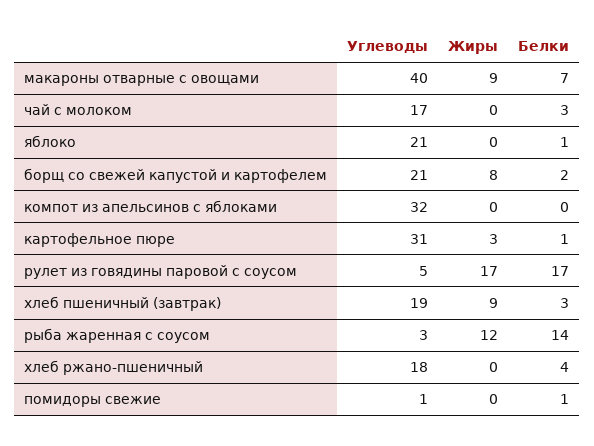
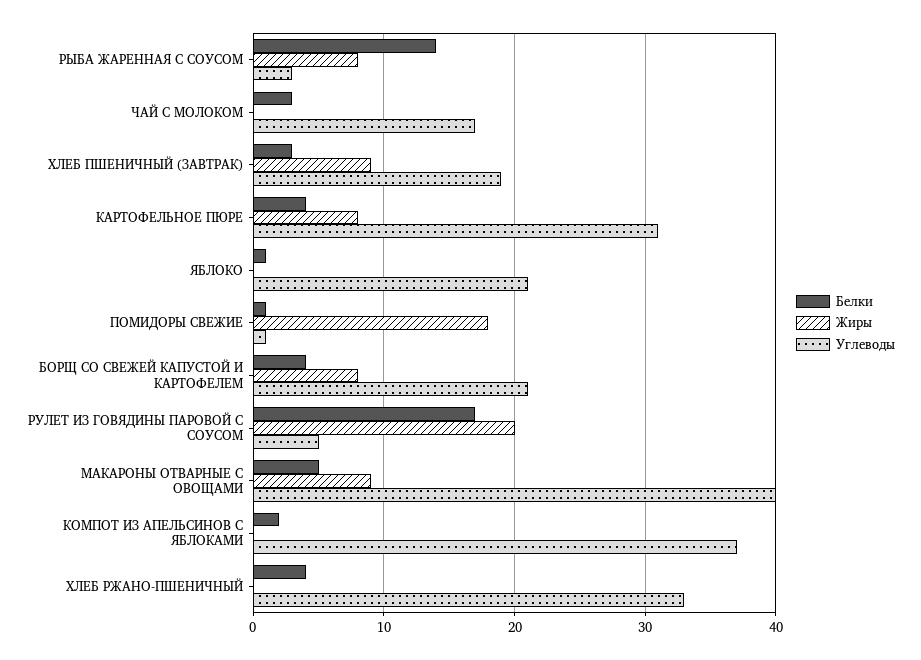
Белки, макароны отварные с овощами: 7 -> 5
Белки, борщ со свежей капустой и картофелем: 2 -> 4
Углеводы, компот из апельсинов с яблоками: 32 -> 37
Белки, компот из апельсинов с яблоками: 0 -> 2
Жиры, картофельное пюре: 3 -> 8
Белки, картофельное пюре: 1 -> 4
Жиры, рулет из говядины паровой с соусом: 17 -> 20
Жиры, рыба жаренная с соусом: 12 -> 8
Углеводы, хлеб ржано-пшеничный: 18 -> 33
Жиры, помидоры свежие: 0 -> 18

